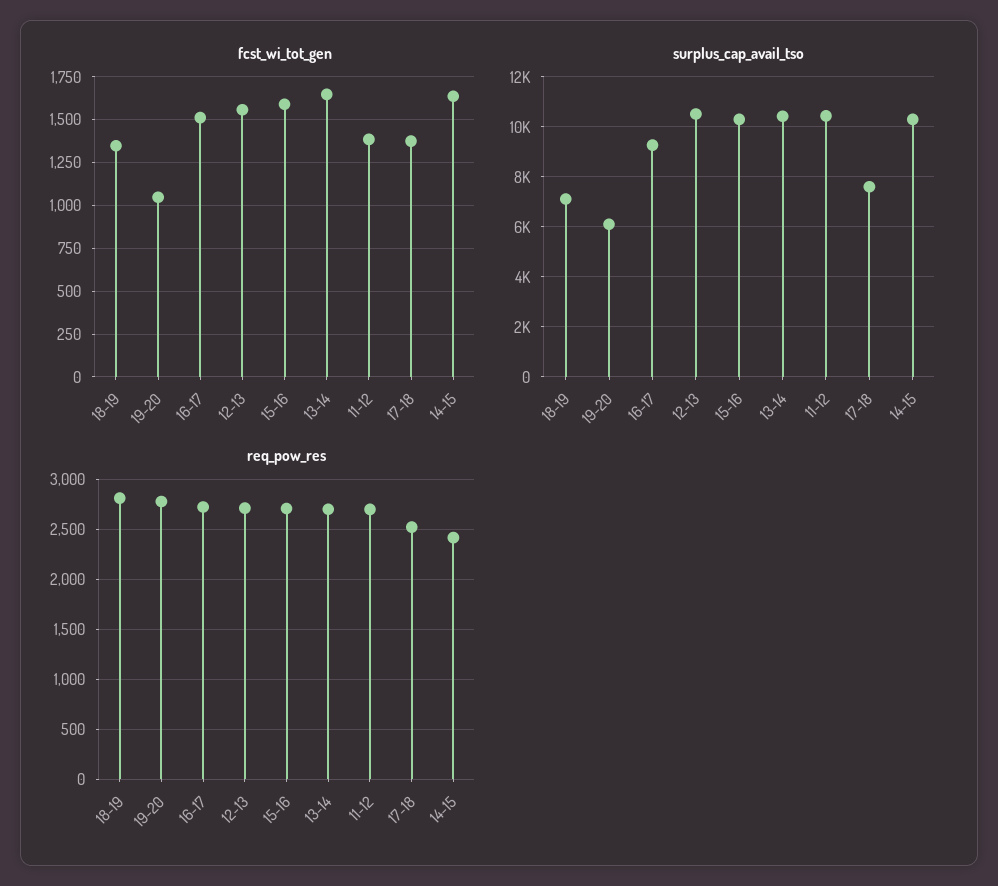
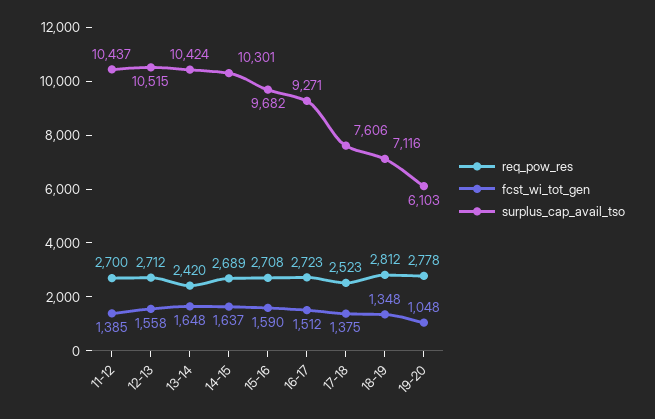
surplus_cap_avail_tso, 15-16: 10250 -> 9682
req_pow_res, 13-14: 2700 -> 2420
req_pow_res, 14-15: 2400 -> 2689

